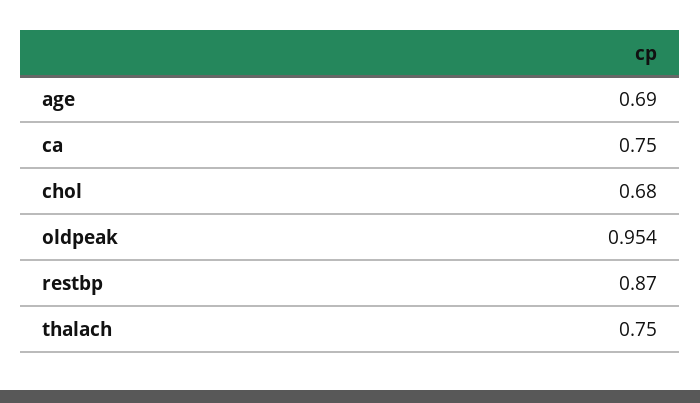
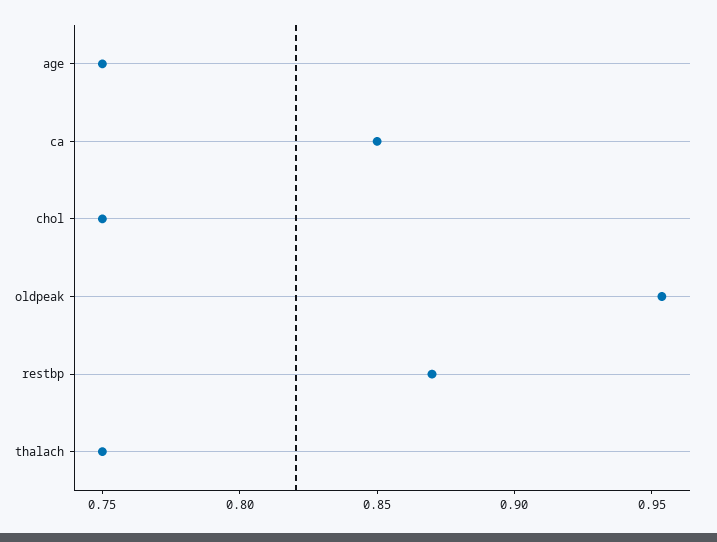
age: 0.69 -> 0.75
ca: 0.75 -> 0.85
chol: 0.68 -> 0.75

